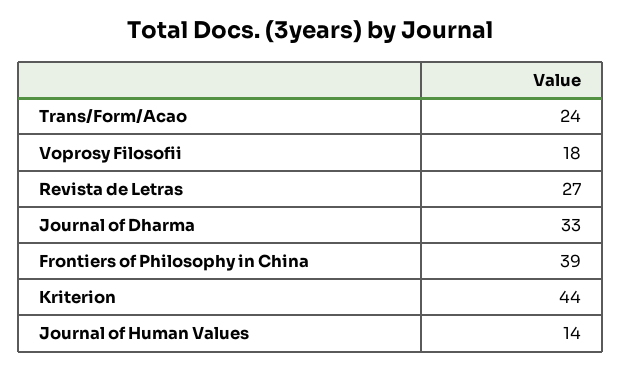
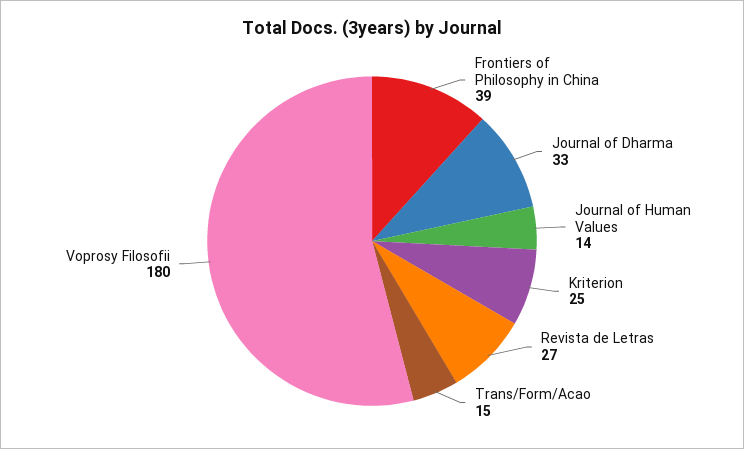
Trans/Form/Acao: 24 -> 15
Voprosy Filosofii: 18 -> 180
Kriterion: 44 -> 25

